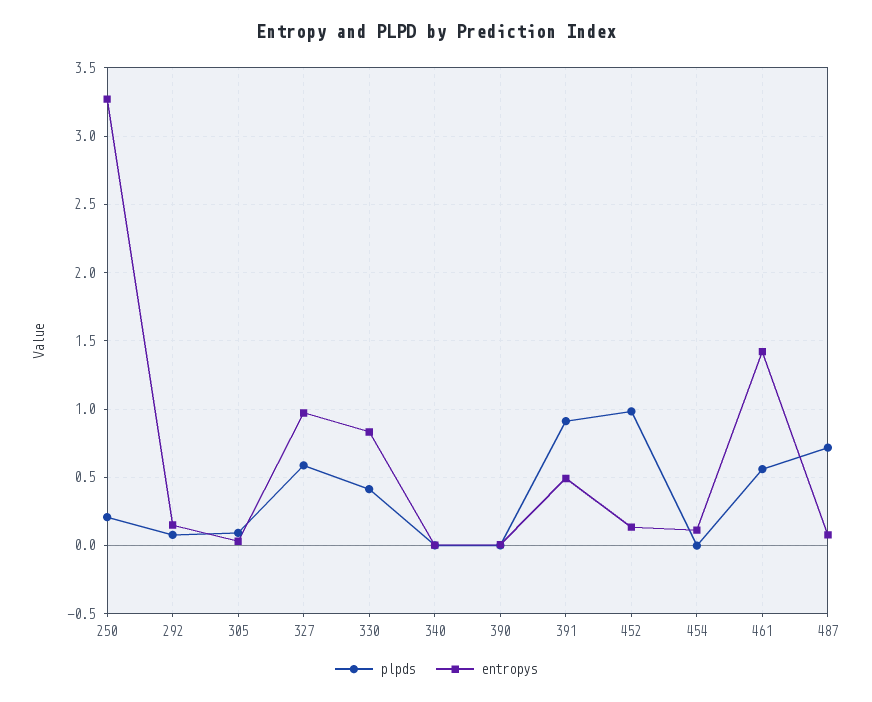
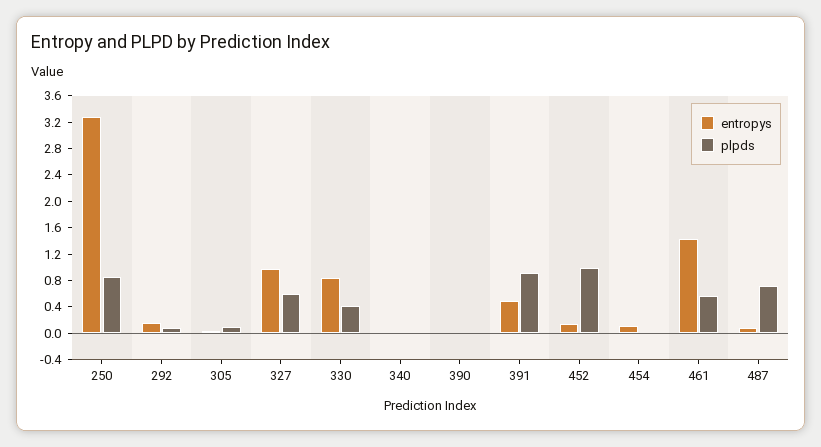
plpds, 250: 0.2 -> 0.8

